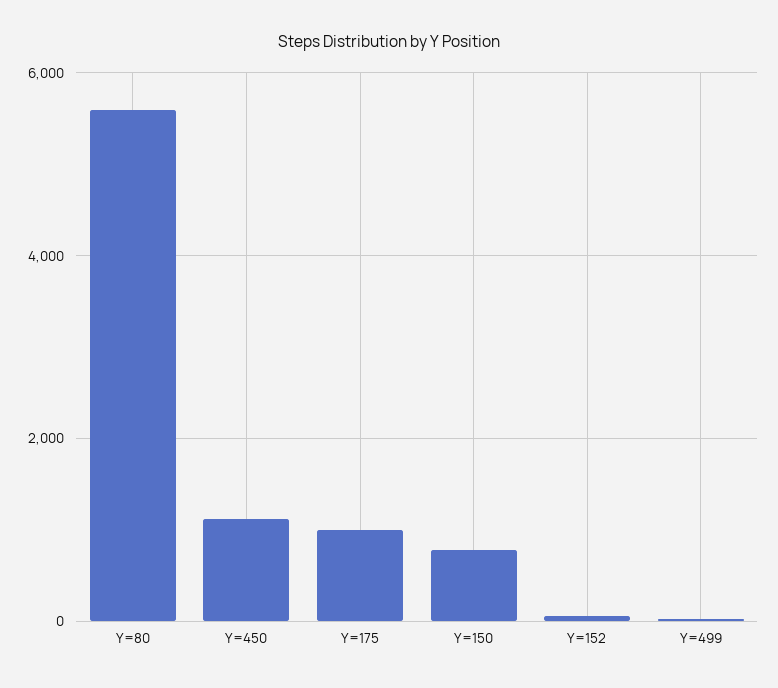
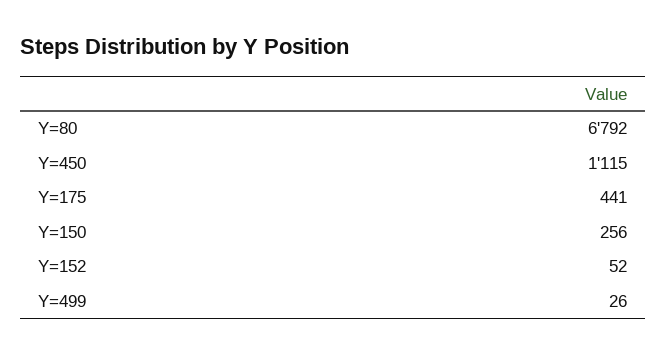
Y=80: 5600 -> 6792
Y=175: 1000 -> 441
Y=150: 800 -> 256

